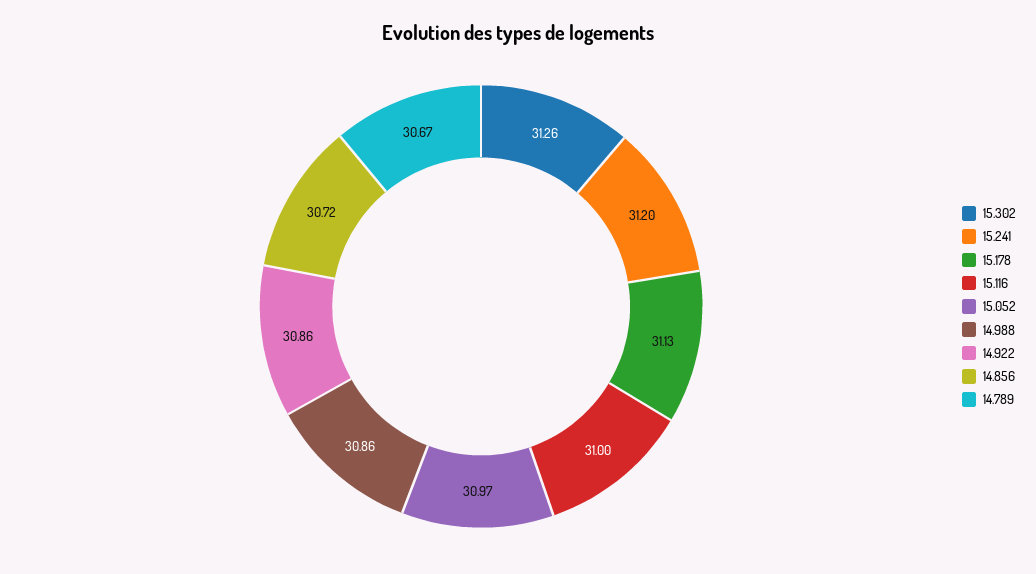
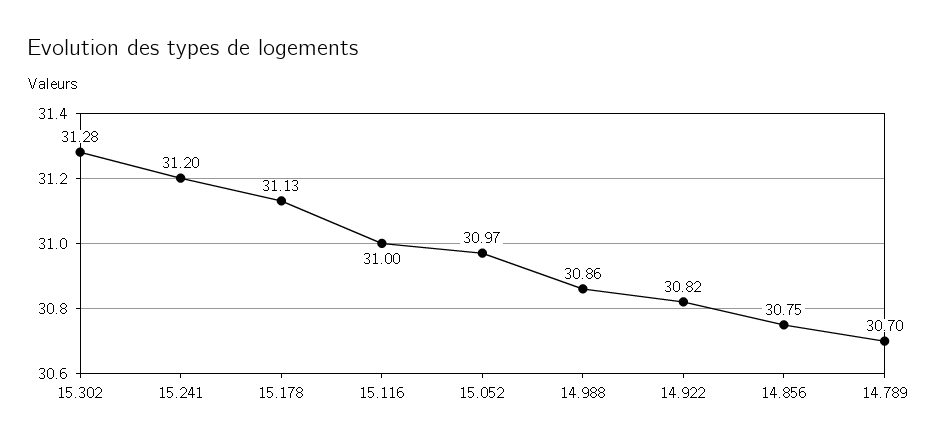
15.302: 31.26 -> 31.28
14.922: 30.86 -> 30.82
14.856: 30.72 -> 30.75
14.789: 30.67 -> 30.7

